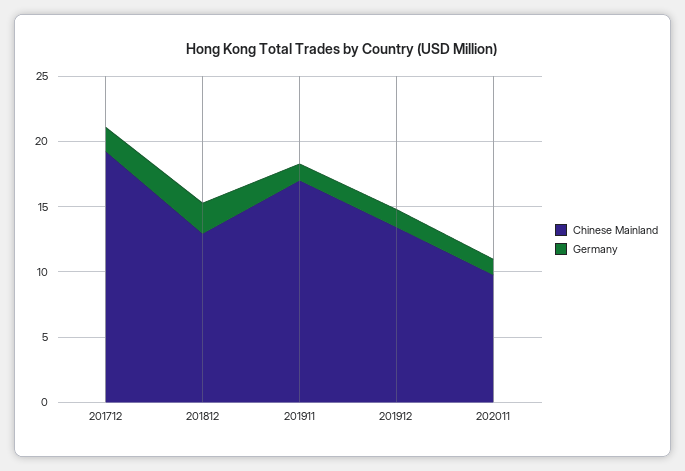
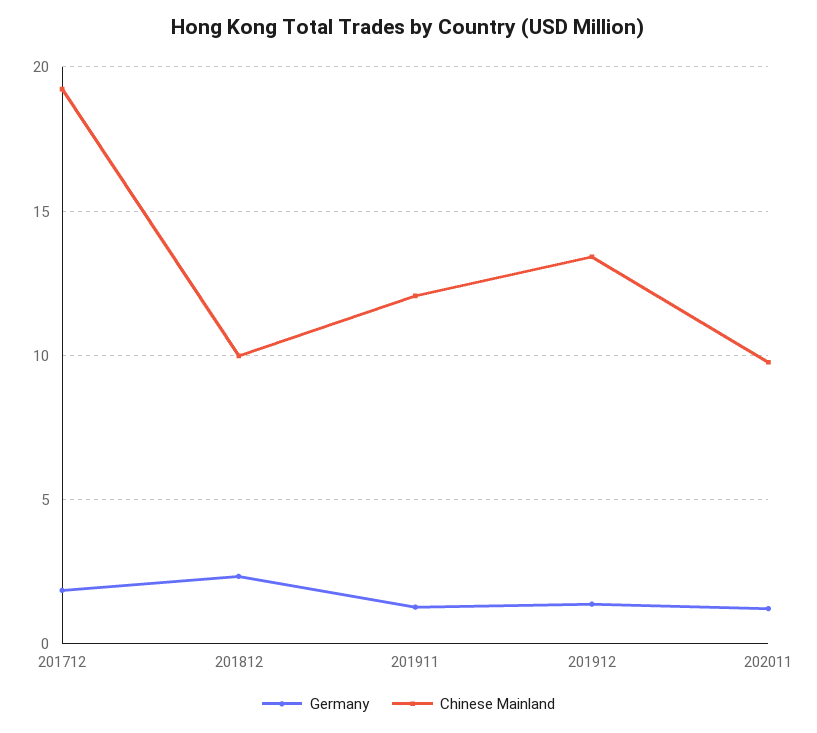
Chinese Mainland, 201812: 13 -> 10
Chinese Mainland, 201911: 17 -> 12

